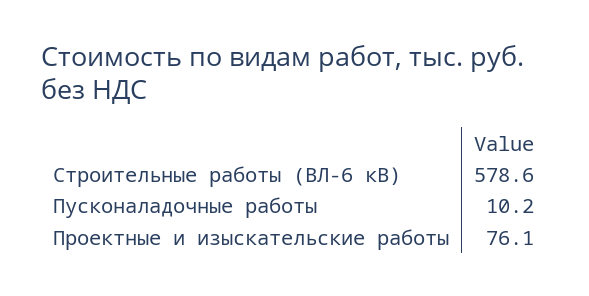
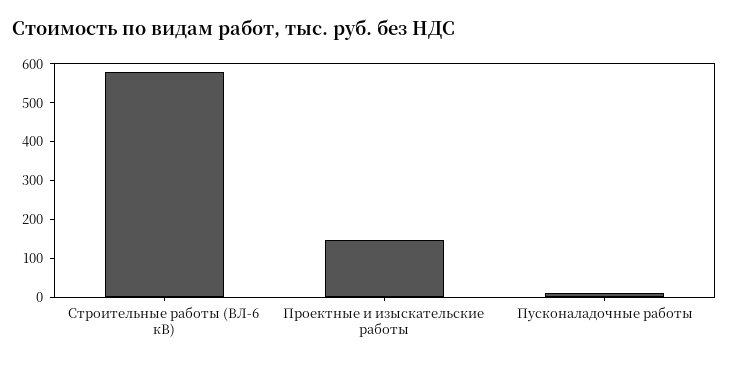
Проектные и изыскательские работы: 76.1 -> 150

